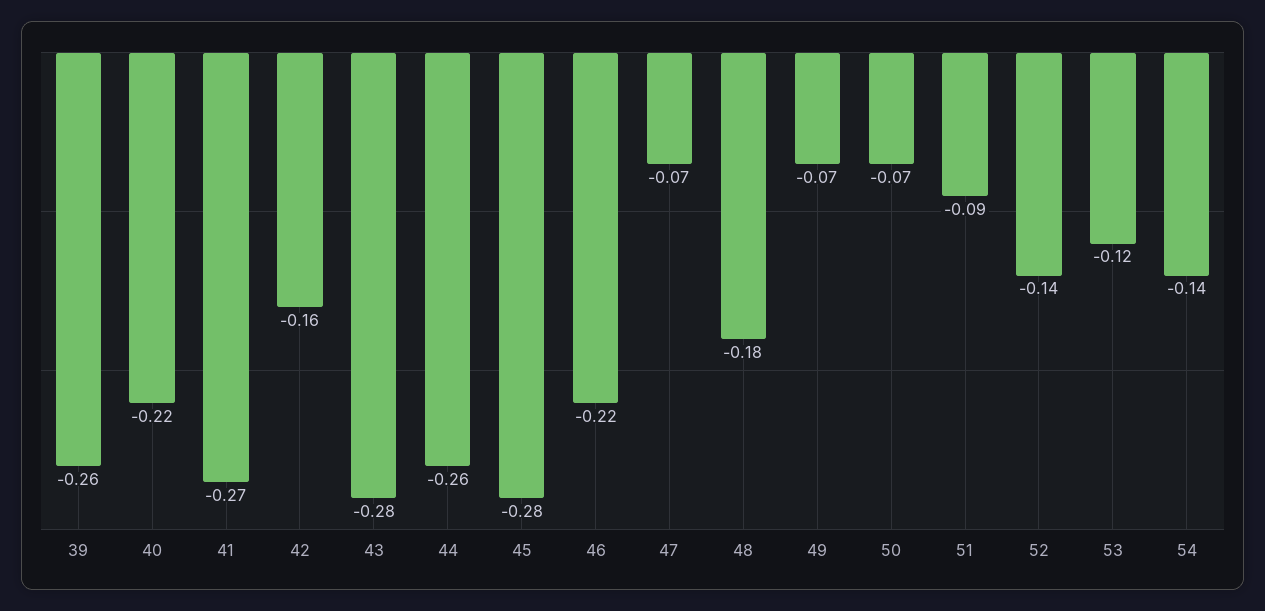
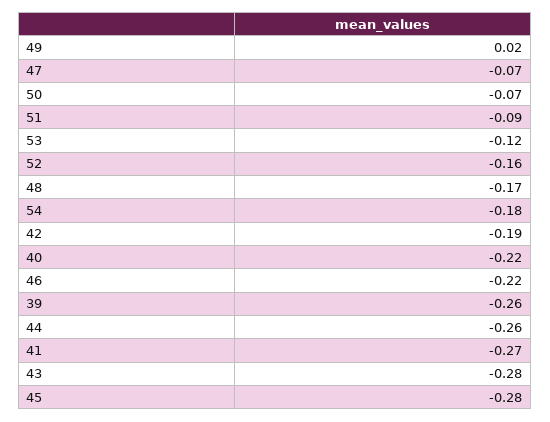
42: -0.16 -> -0.19
48: -0.18 -> -0.17
49: -0.07 -> 0.02
52: -0.14 -> -0.16
54: -0.14 -> -0.18

